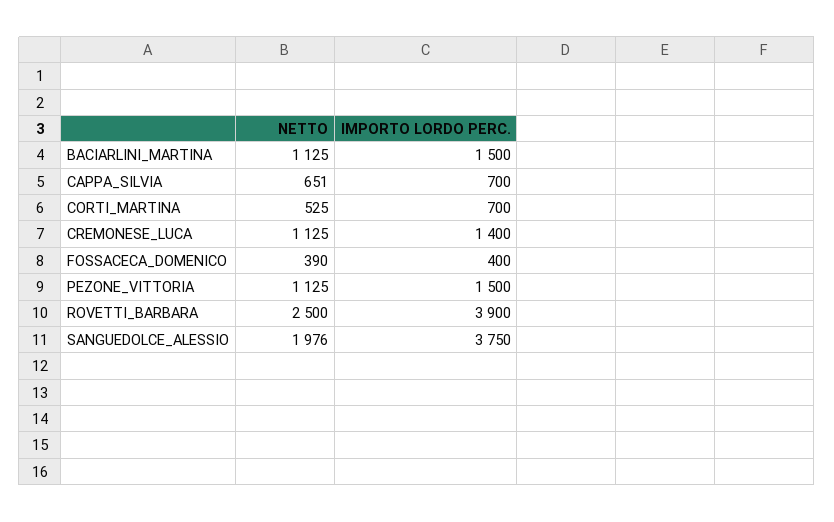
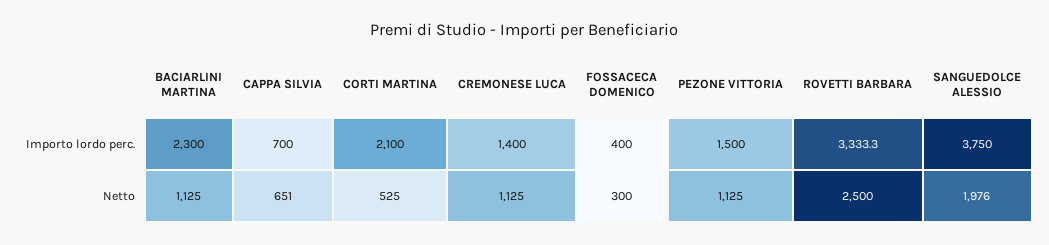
IMPORTO LORDO PERC., BACIARLINI_MARTINA: 1500 -> 2300
IMPORTO LORDO PERC., CORTI_MARTINA: 700 -> 2100
NETTO, FOSSACECA_DOMENICO: 390 -> 300
IMPORTO LORDO PERC., ROVETTI_BARBARA: 3900 -> 3333.3

